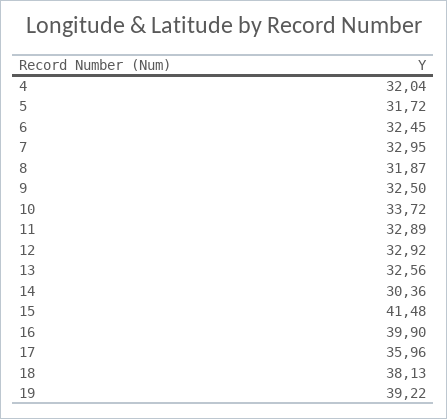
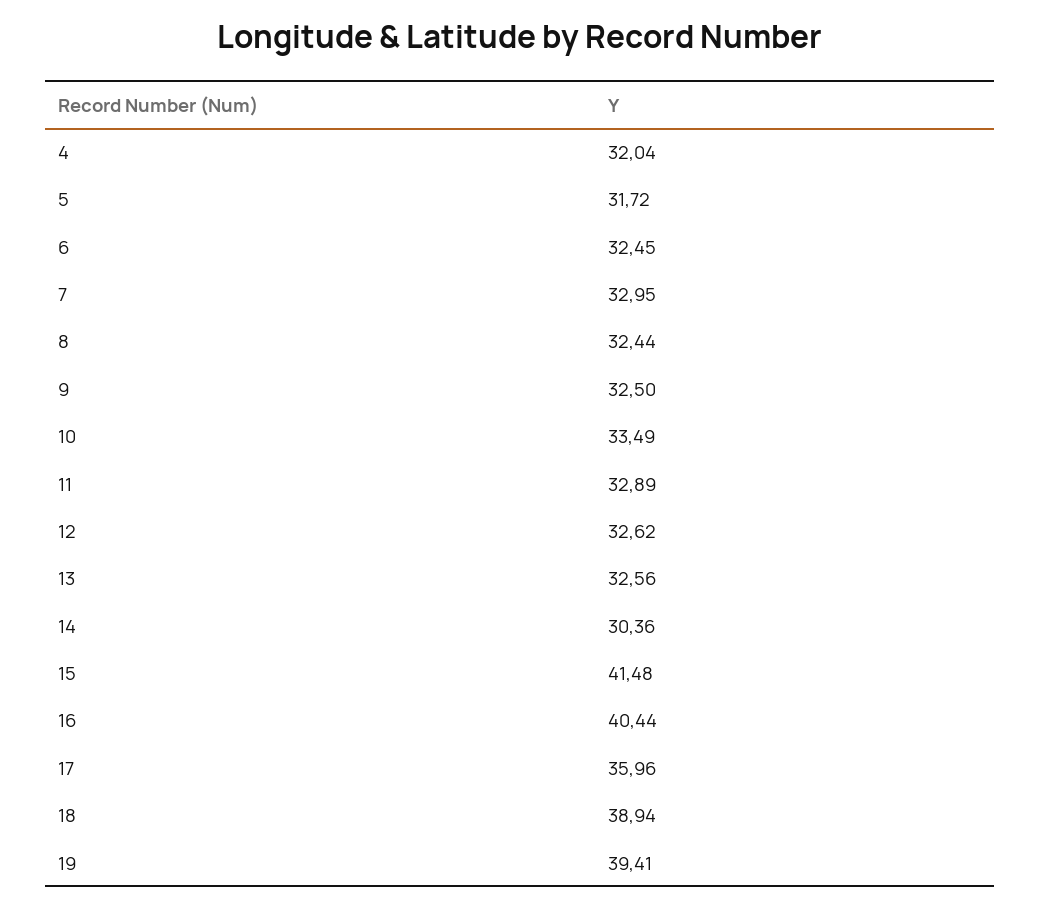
8: 31.87 -> 32.44
10: 33.72 -> 33.49
12: 32.92 -> 32.62
16: 39.9 -> 40.44
18: 38.13 -> 38.94
19: 39.22 -> 39.41

